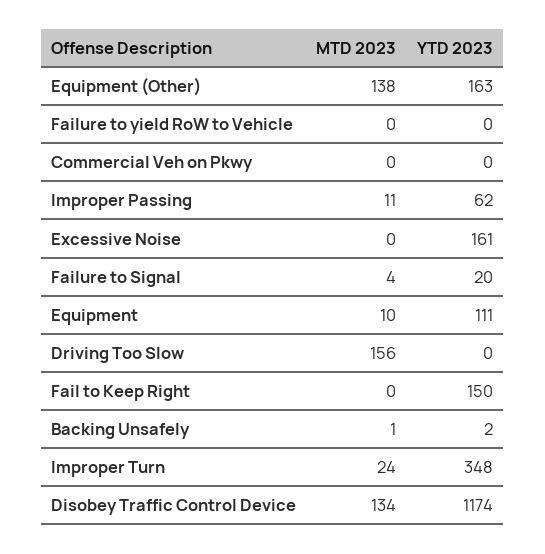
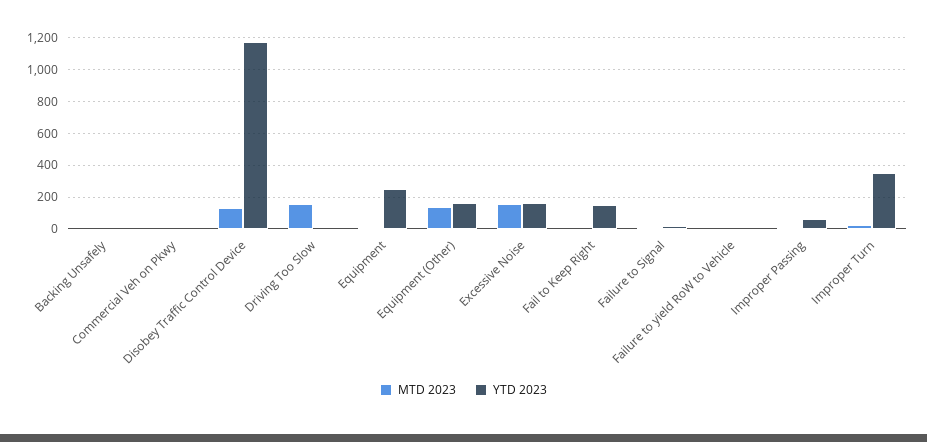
MTD 2023, Excessive Noise: 0 -> 150
YTD 2023, Equipment: 111 -> 250

